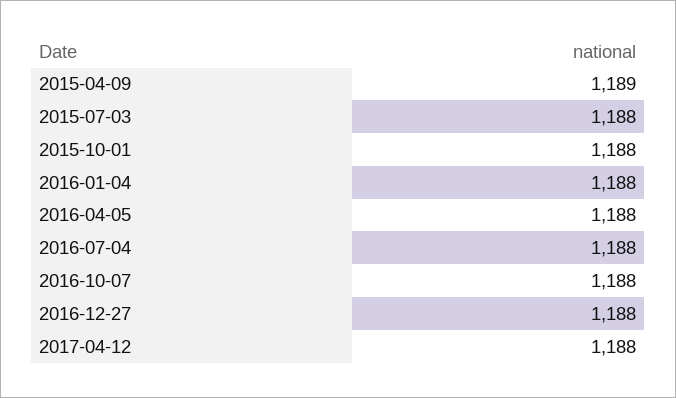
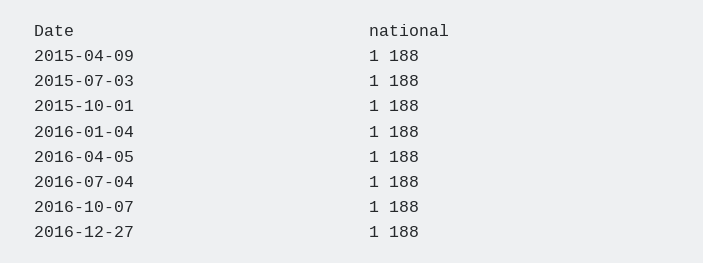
2015-04-09: 1189 -> 1188
2017-04-12: 1188 -> none

